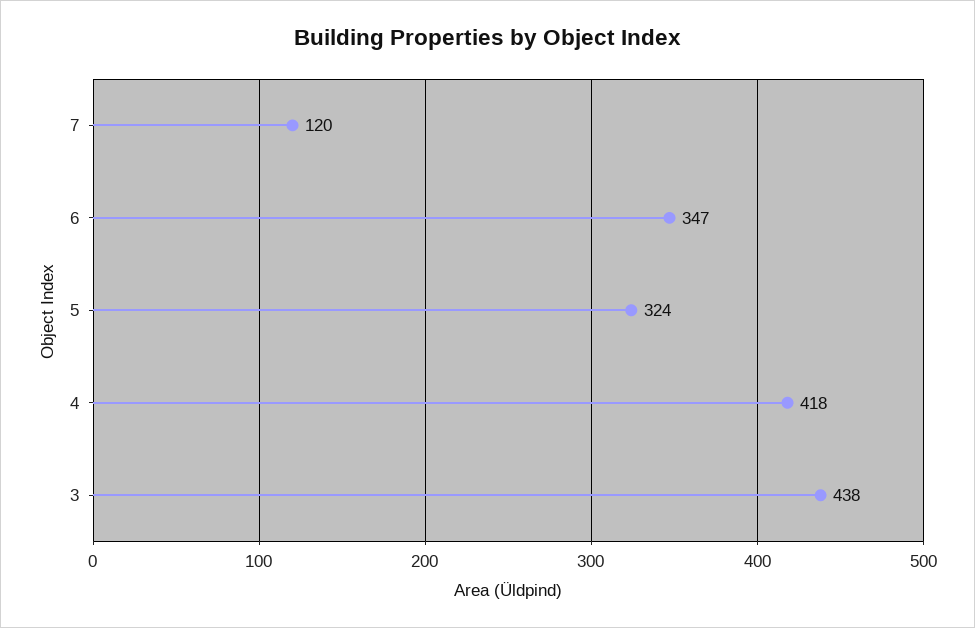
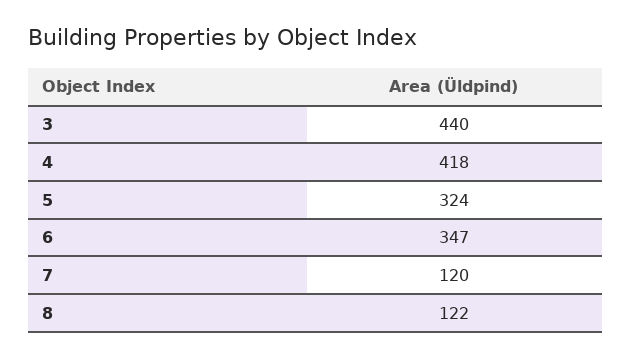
3: 438 -> 440
8: none -> 122

